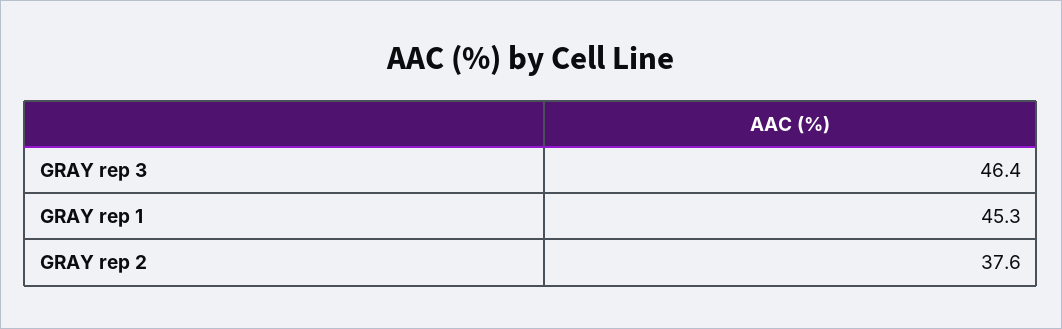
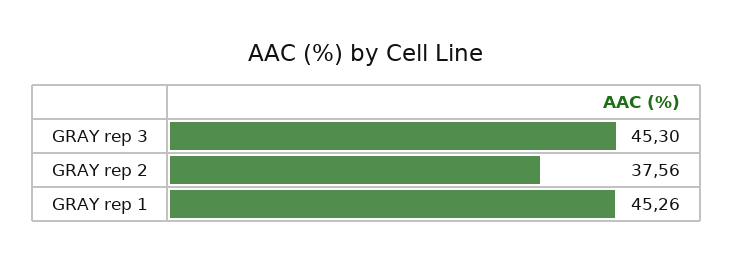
GRAY rep 3: 46.4 -> 45.3

